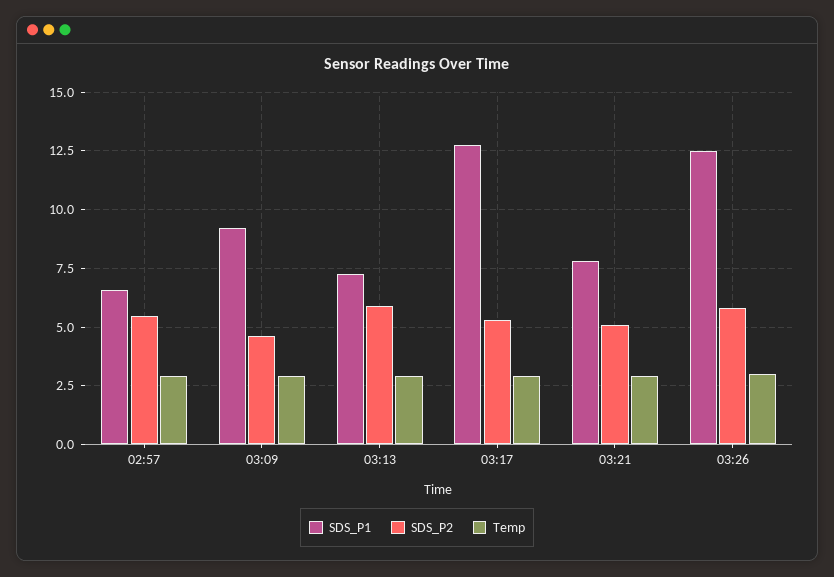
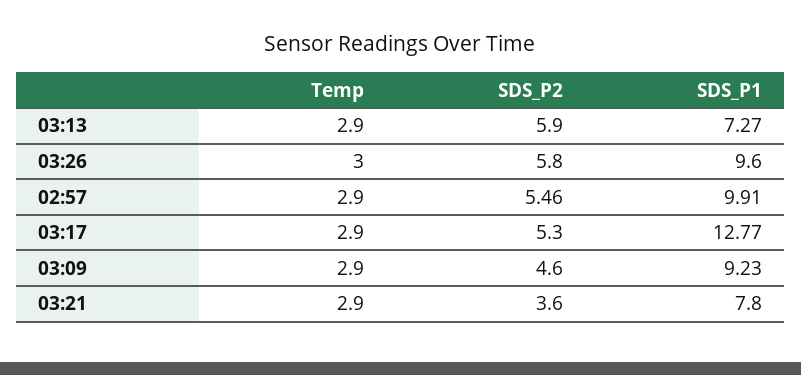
SDS_P1, 02:57: 6.5 -> 9.91
SDS_P2, 03:21: 5 -> 3.6
SDS_P1, 03:26: 12.5 -> 9.6

